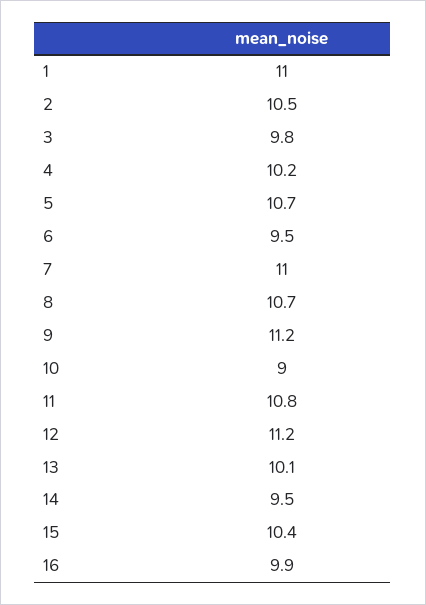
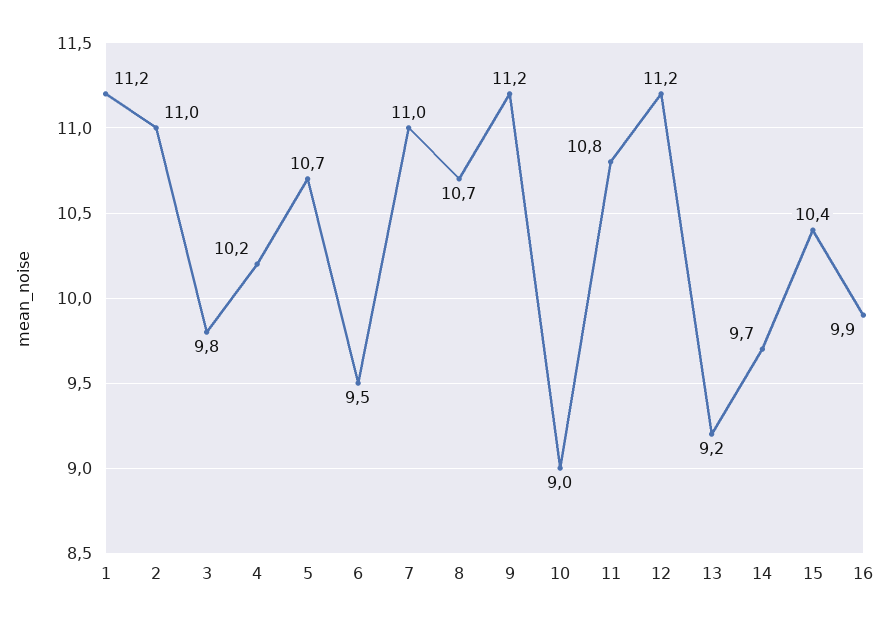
1: 11 -> 11.2
2: 10.5 -> 11
13: 10.1 -> 9.2
14: 9.5 -> 9.7

